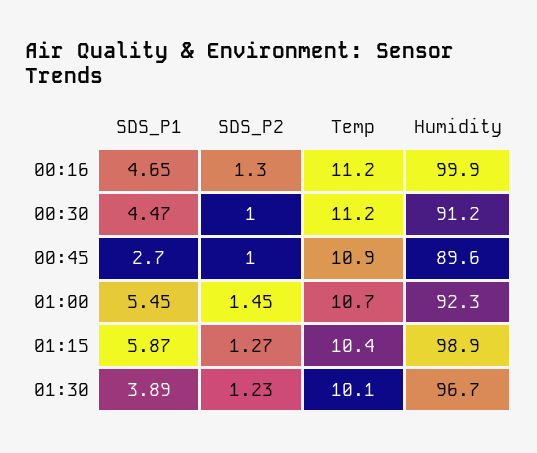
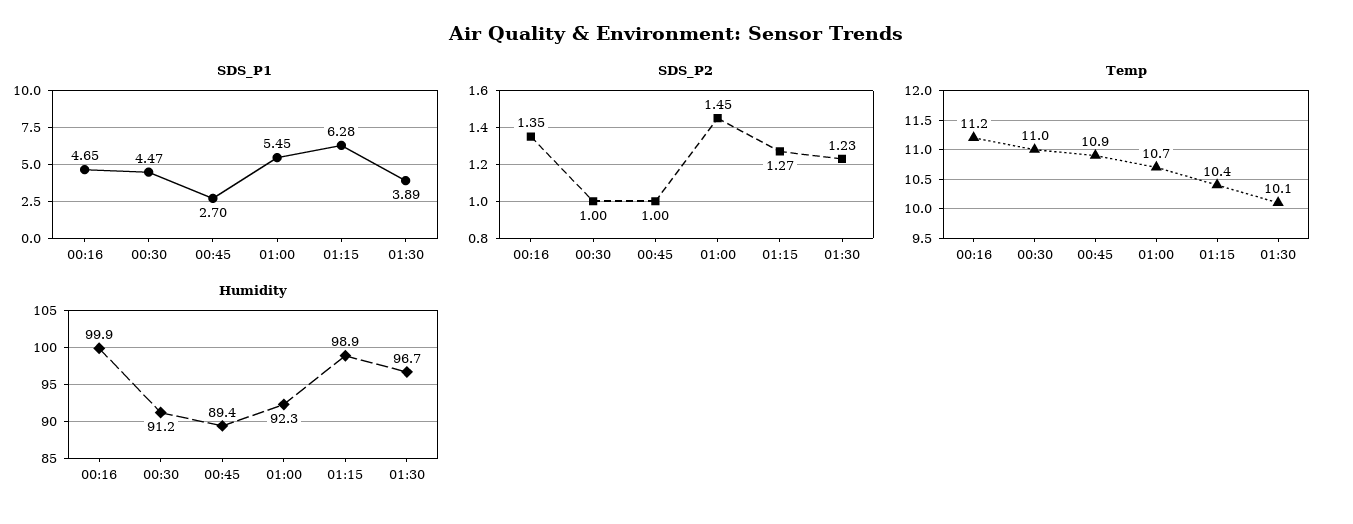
SDS_P2, 00:16: 1.3 -> 1.35
Temp, 00:30: 11.2 -> 11
Humidity, 00:45: 89.6 -> 89.4
SDS_P1, 01:15: 5.87 -> 6.28

